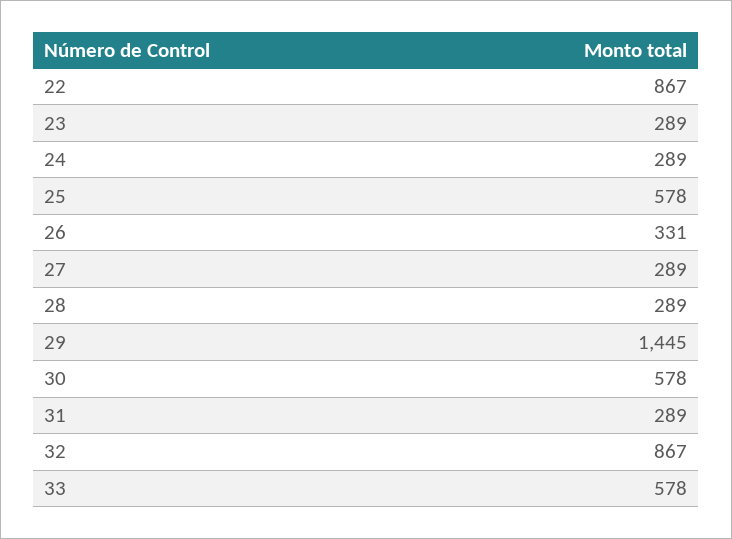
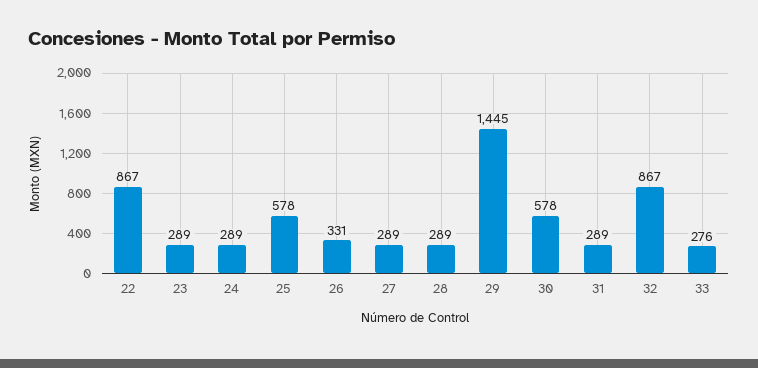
33: 578 -> 276

